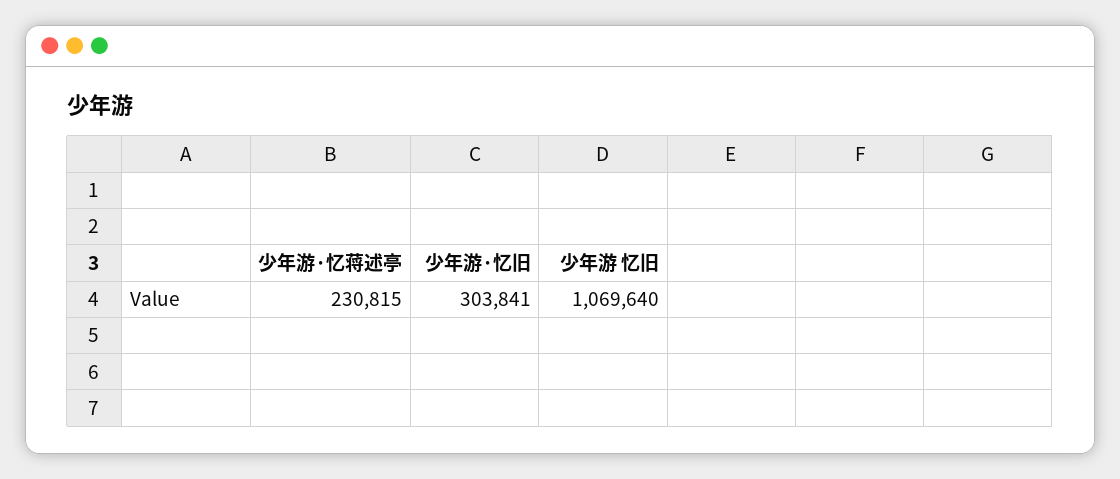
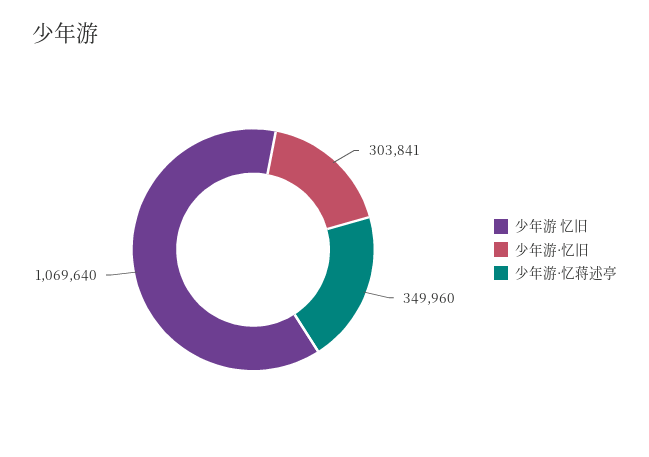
少年游·忆蒋述亭: 230815 -> 349960

